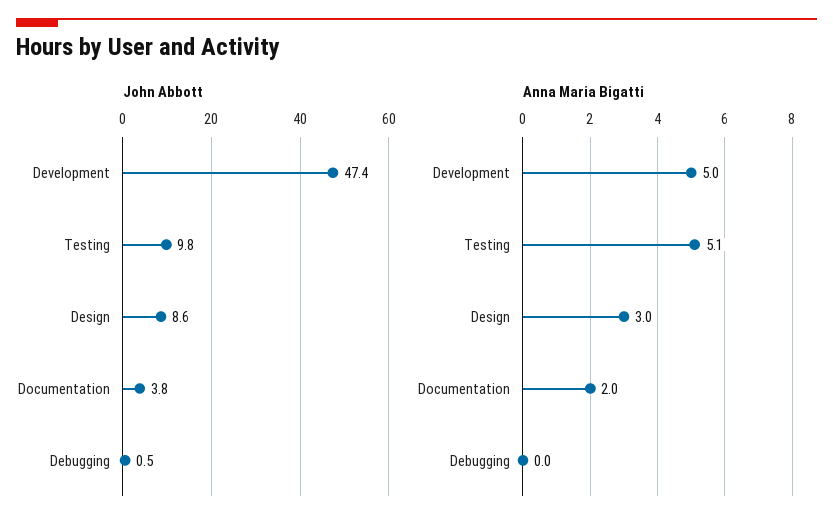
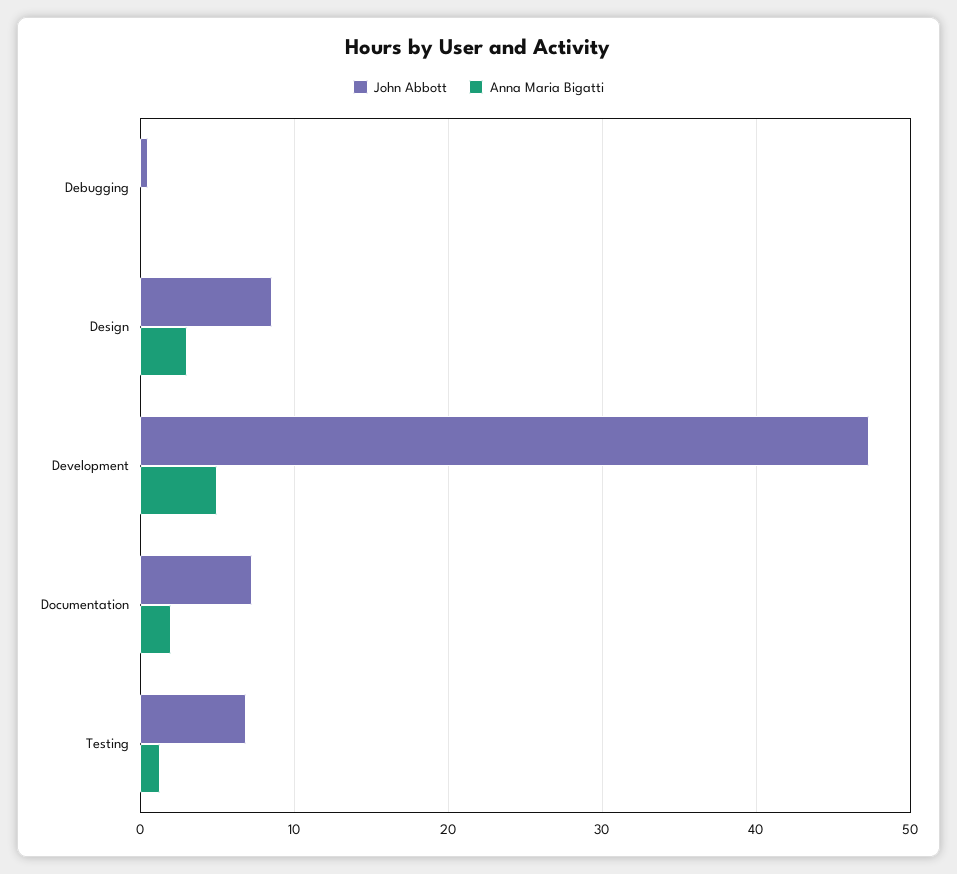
John Abbott, Testing: 9.8 -> 7
John Abbott, Documentation: 3.8 -> 7
Anna Maria Bigatti, Testing: 5.1 -> 1

